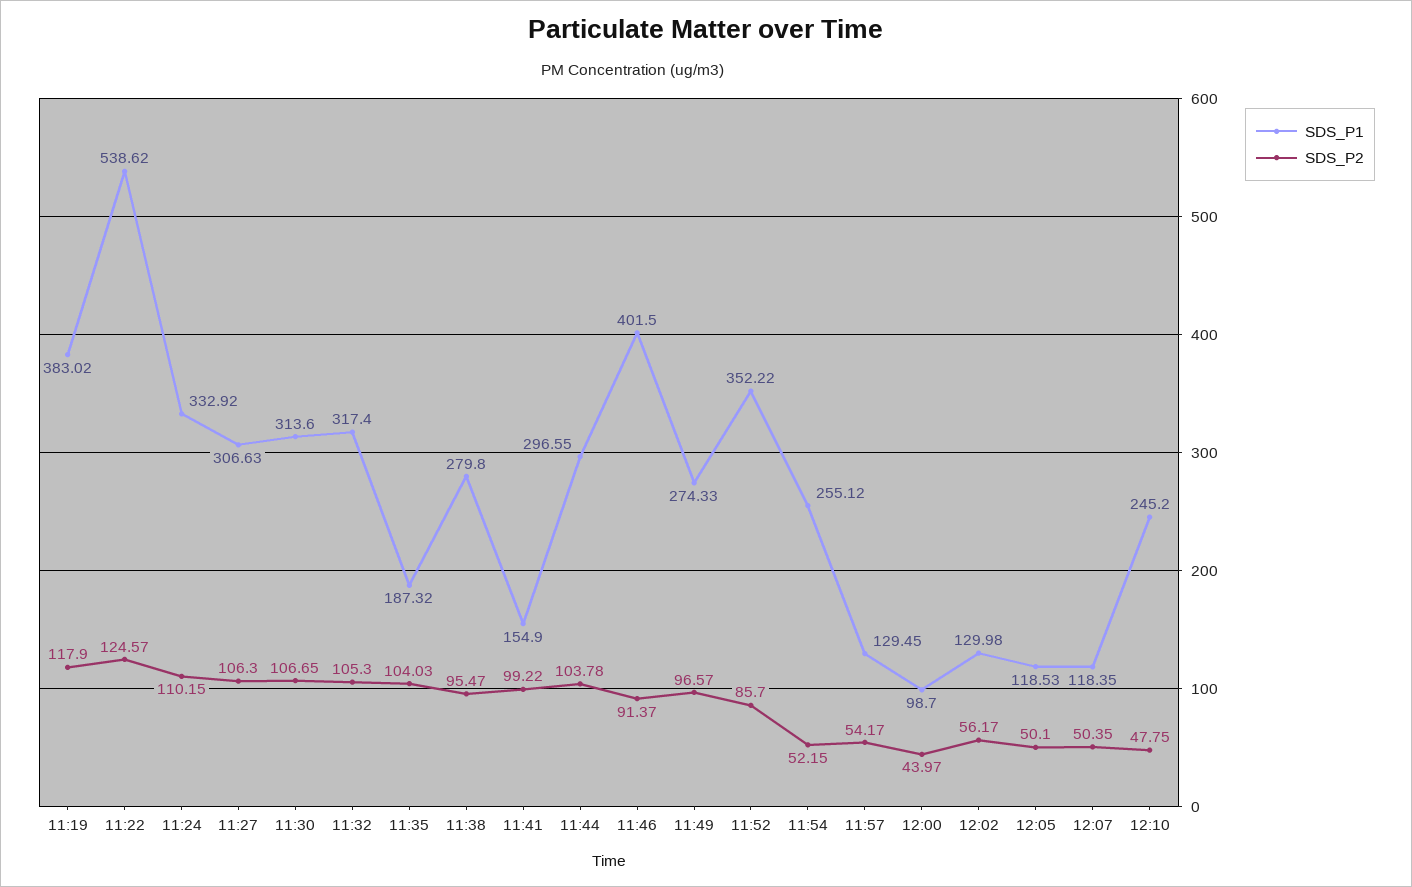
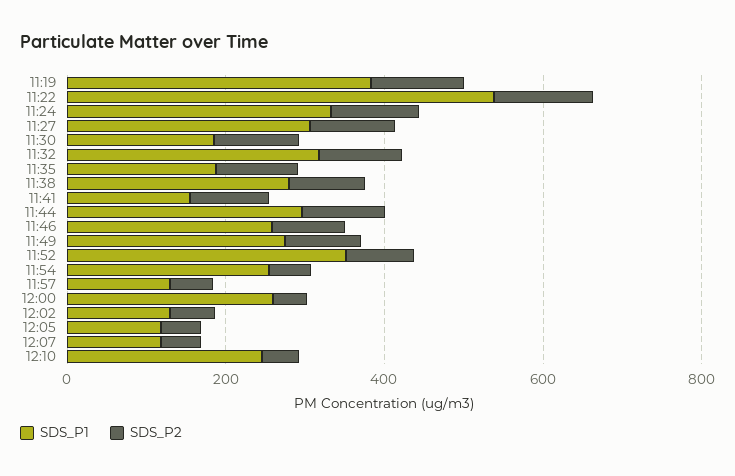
SDS_P1, 11:30: 313.6 -> 200
SDS_P1, 11:46: 401.5 -> 250
SDS_P1, 12:00: 98.7 -> 250

